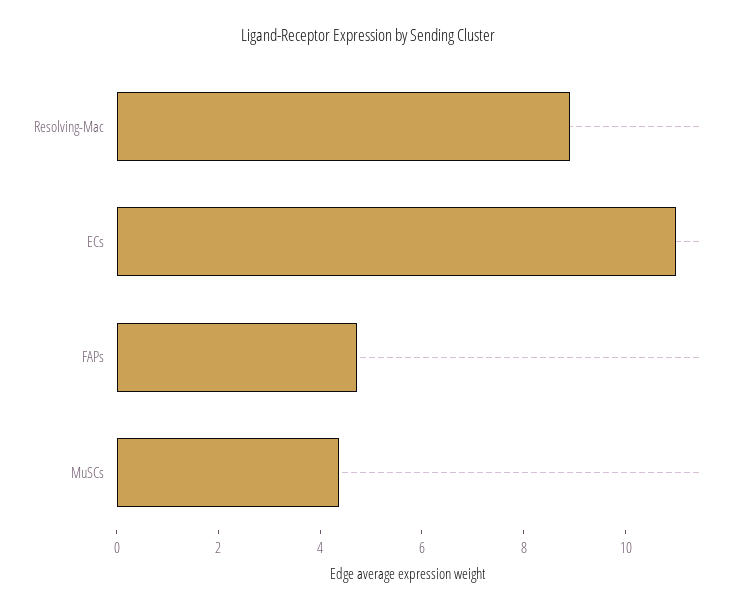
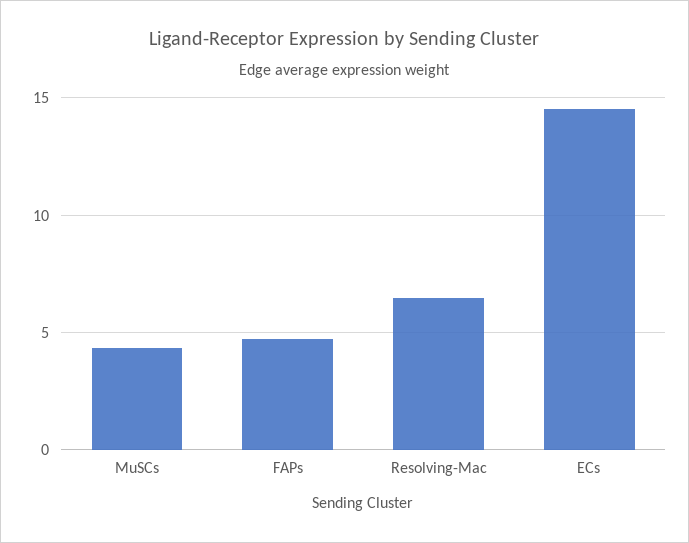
Resolving-Mac: 9 -> 6.5
ECs: 11 -> 14.5

